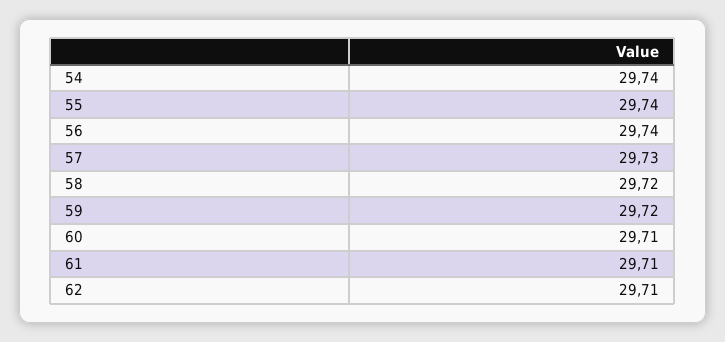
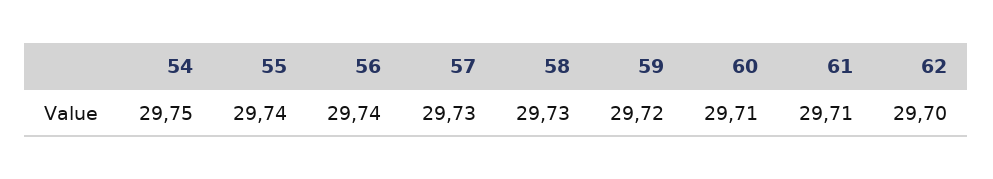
54: 29.74 -> 29.75
58: 29.72 -> 29.73
62: 29.71 -> 29.7

